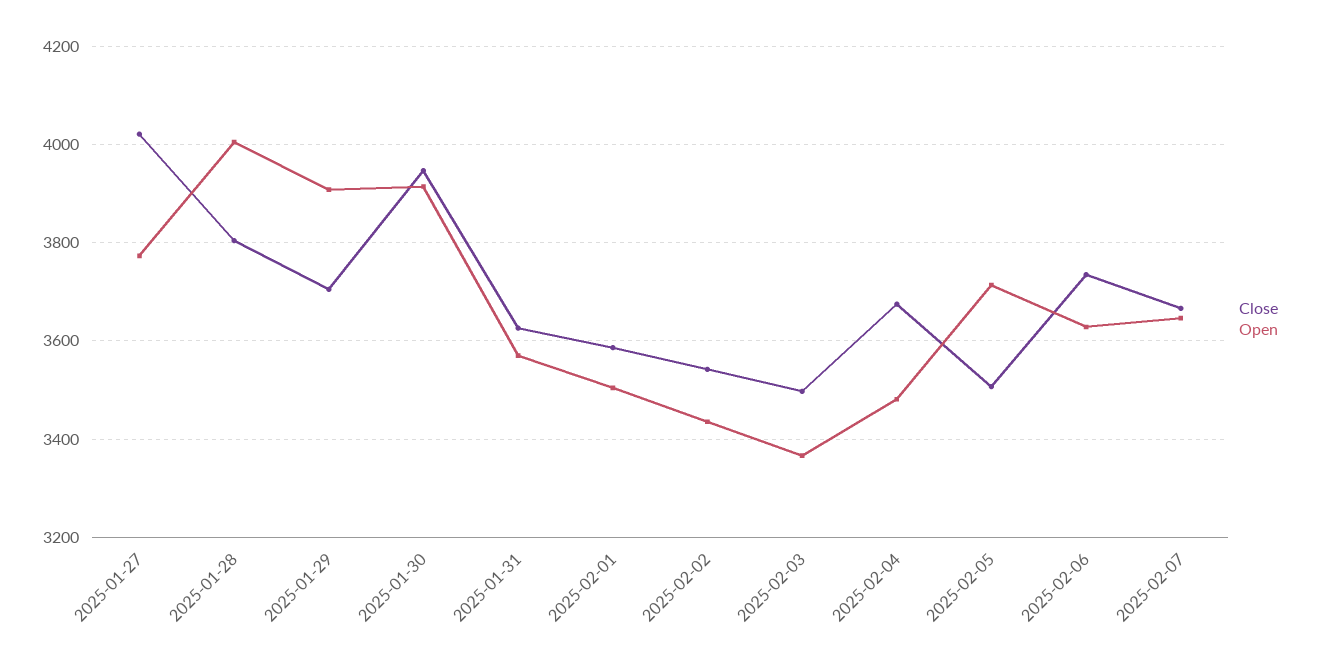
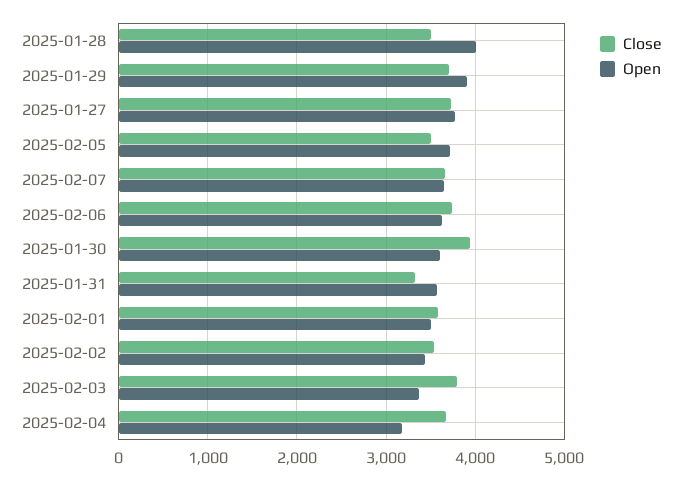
Close, 2025-01-27: 4020 -> 3700
Close, 2025-01-28: 3800 -> 3500
Open, 2025-01-30: 3920 -> 3600
Close, 2025-01-31: 3620 -> 3300
Close, 2025-02-03: 3500 -> 3800
Open, 2025-02-04: 3480 -> 3200

